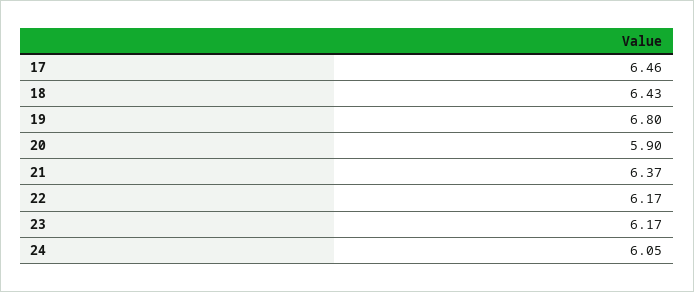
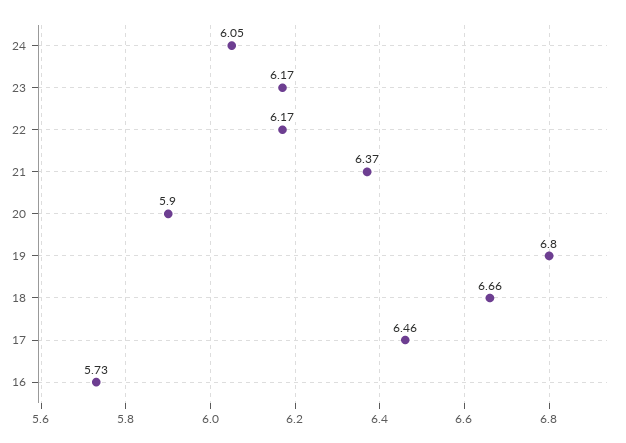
18: 6.43 -> 6.66
16: none -> 5.73

